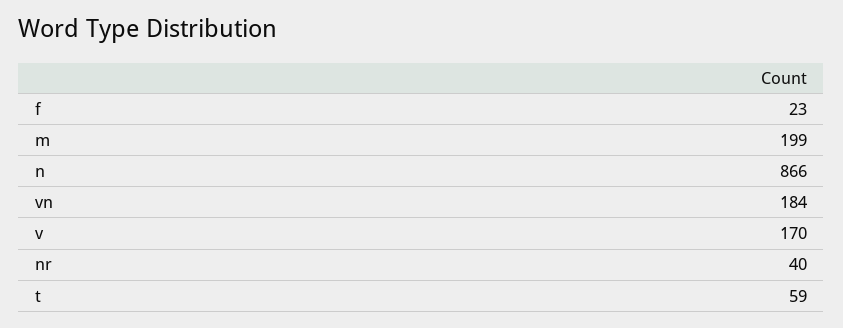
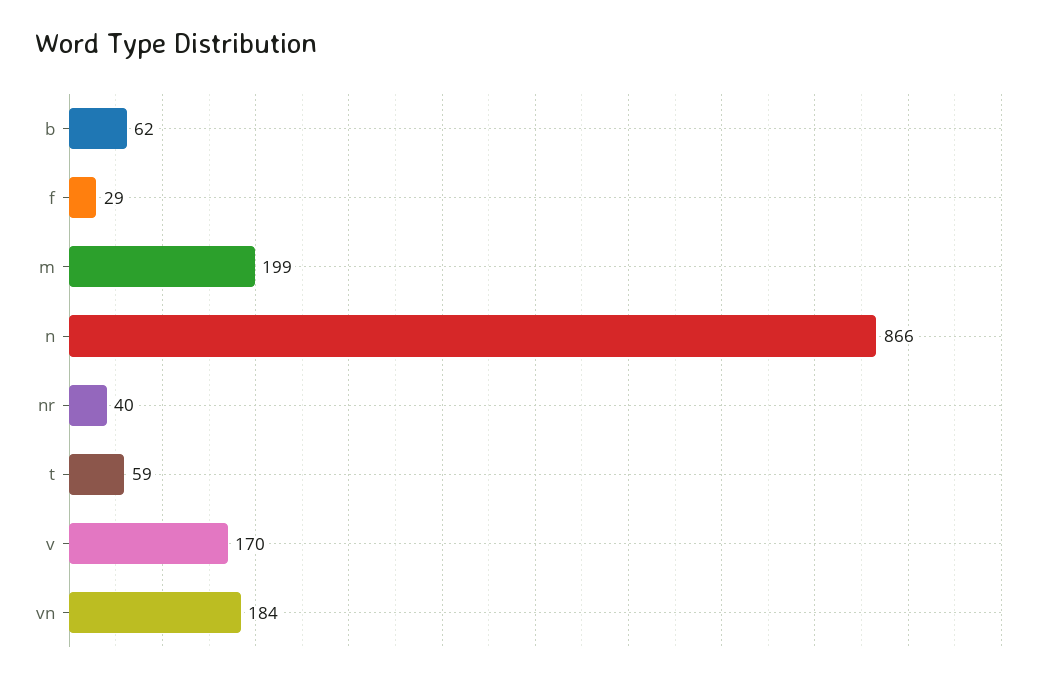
f: 23 -> 29
b: none -> 62

